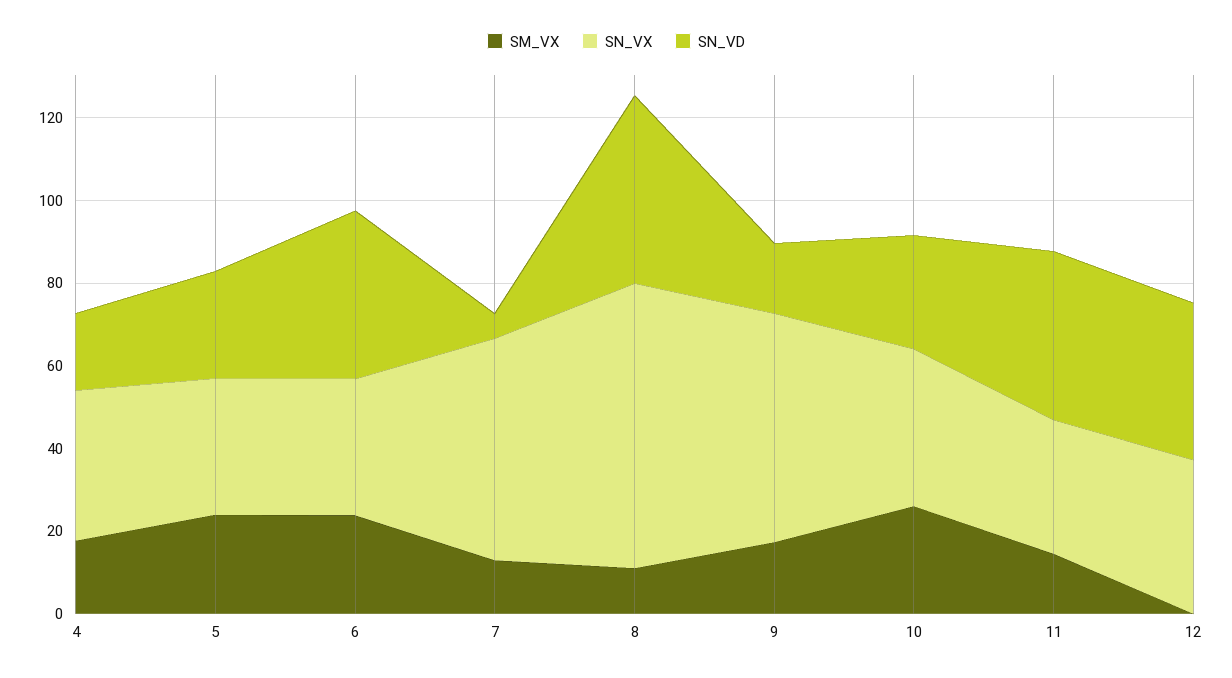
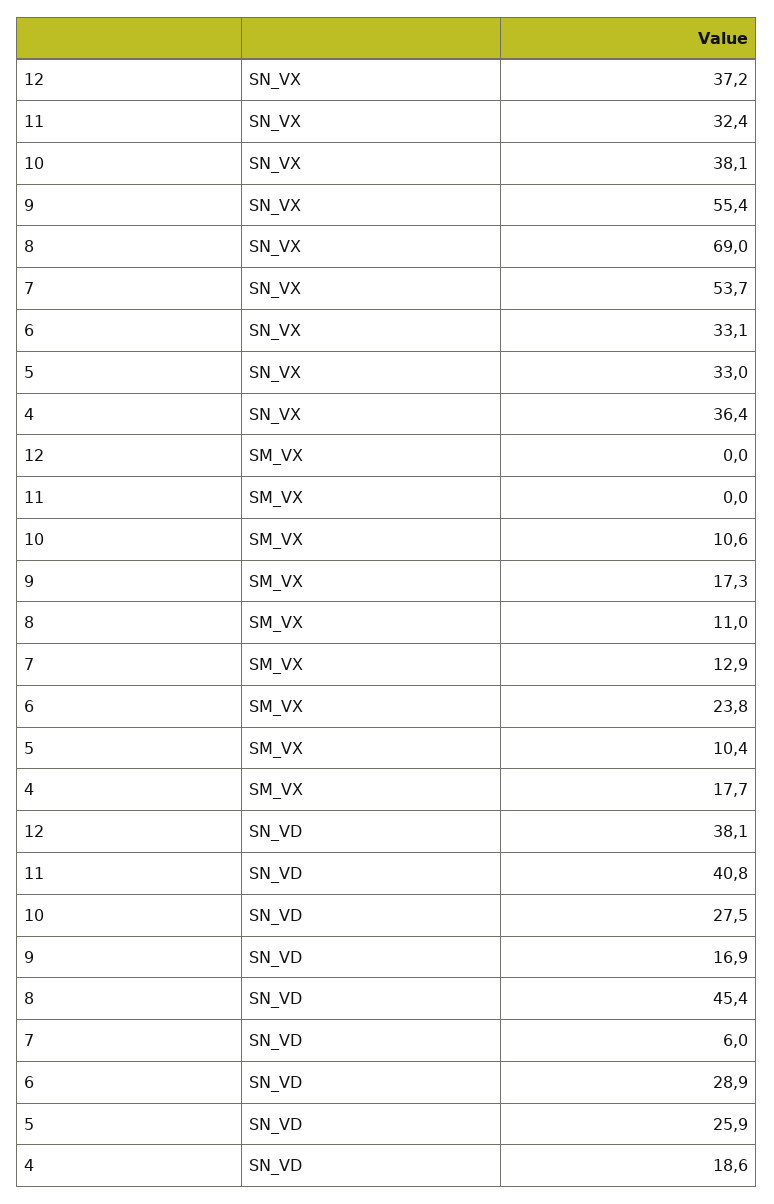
SM_VX, 5: 25 -> 10.4
SN_VD, 6: 40 -> 28.9
SM_VX, 10: 25 -> 10.6
SM_VX, 11: 15 -> 0

